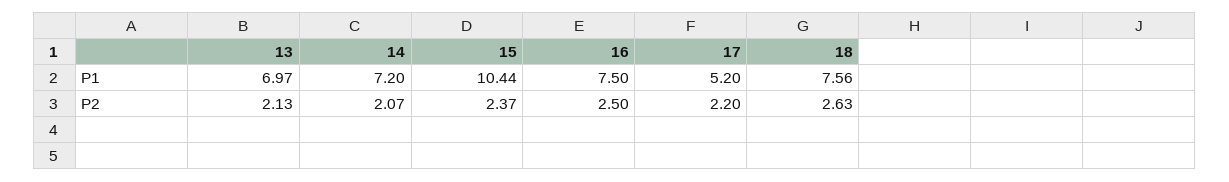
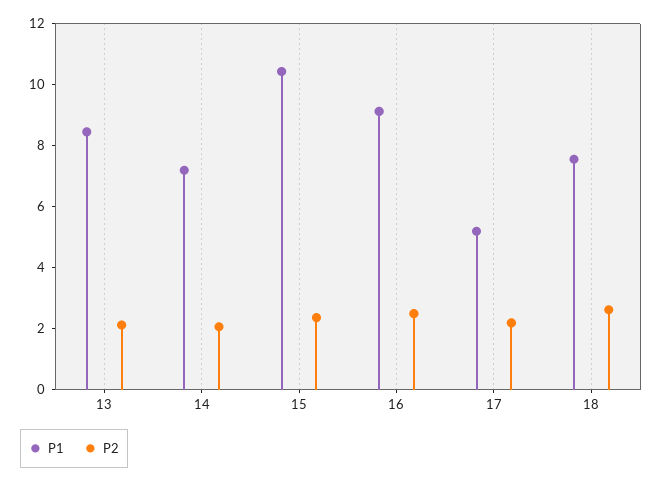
P1, 13: 6.97 -> 8.5
P1, 16: 7.5 -> 9

